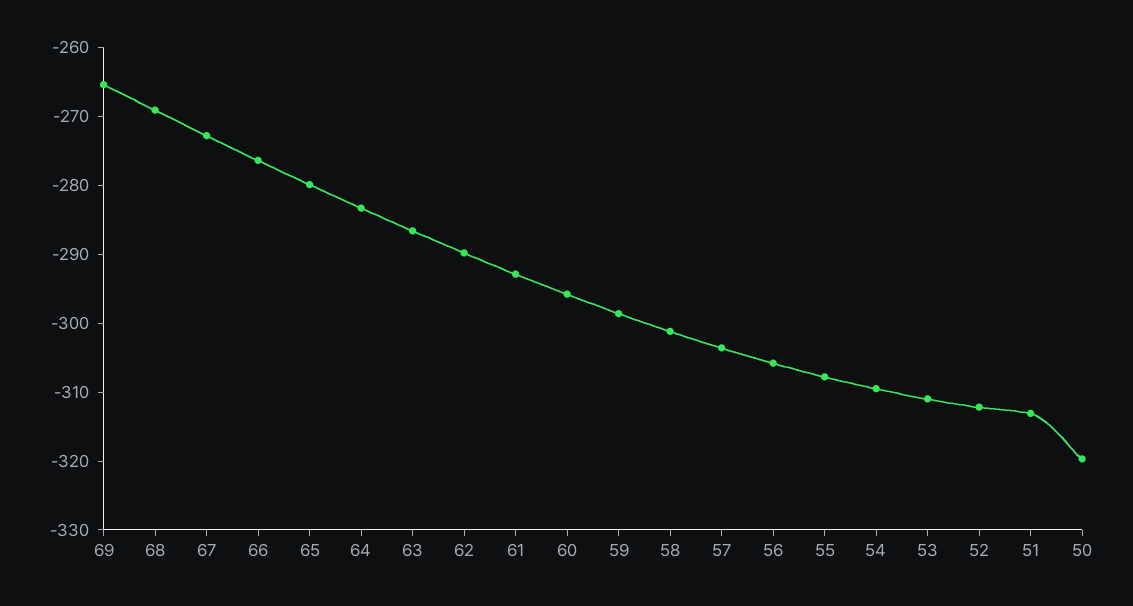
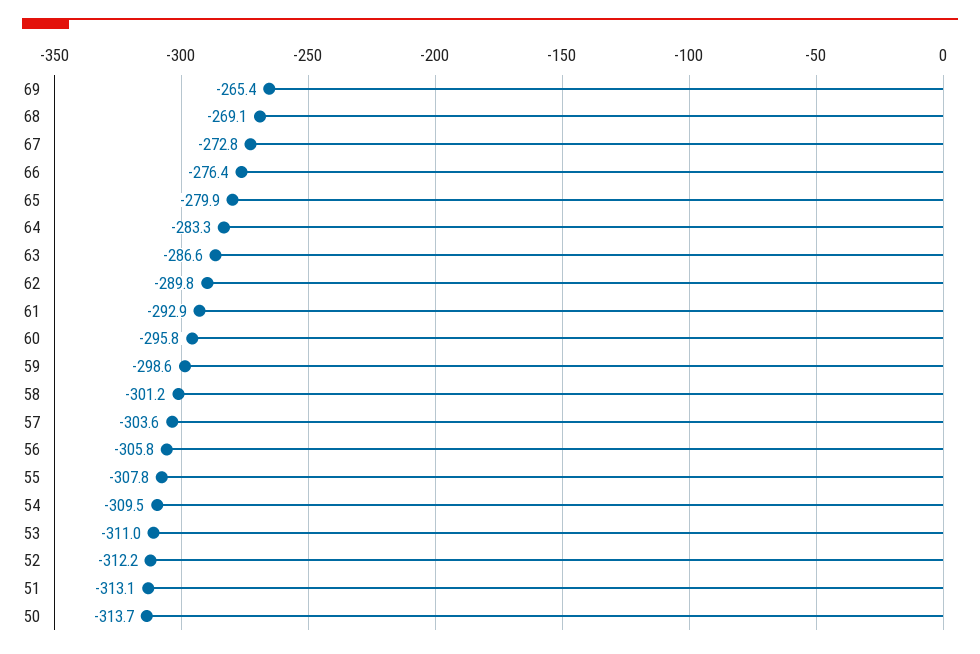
50: -320 -> -313.7

